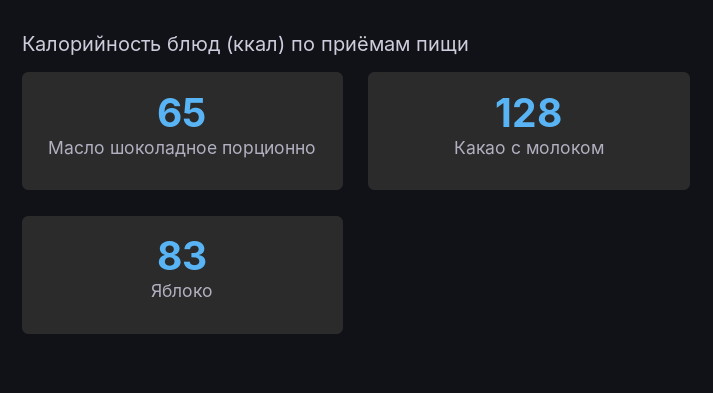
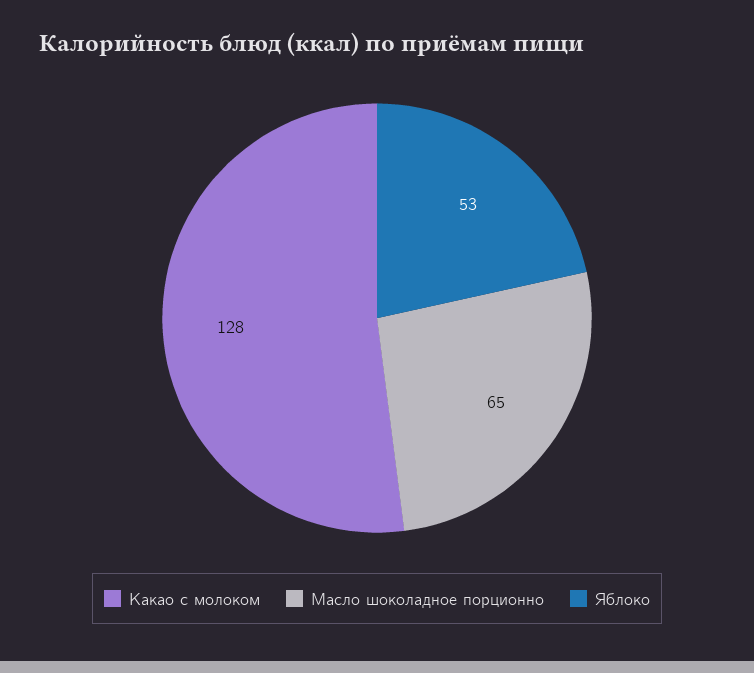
Яблоко: 83 -> 53

